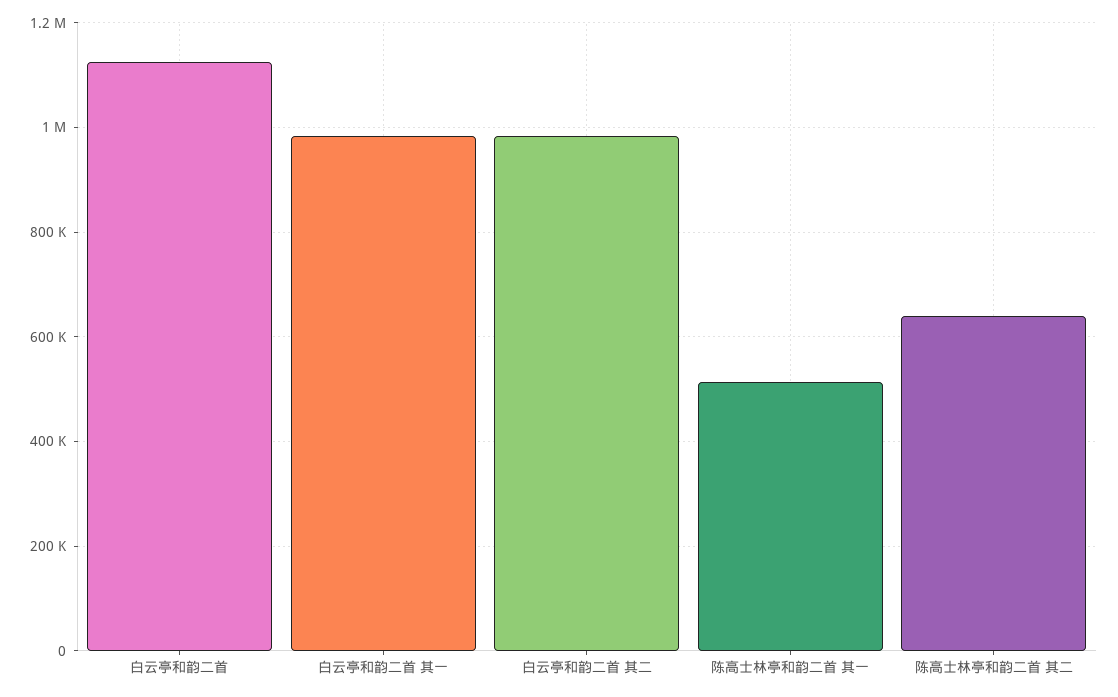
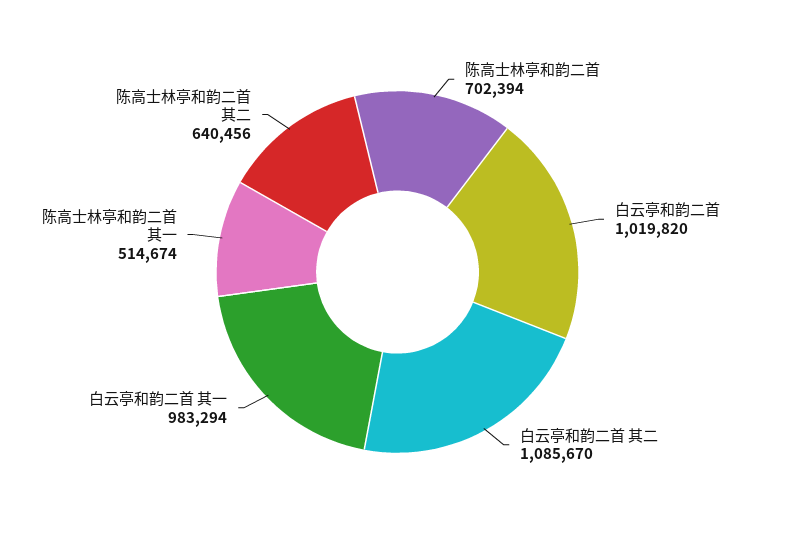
白云亭和韵二首: 1120000 -> 1019820
白云亭和韵二首 其二: 980000 -> 1085670
陈高士林亭和韵二首: none -> 702394

